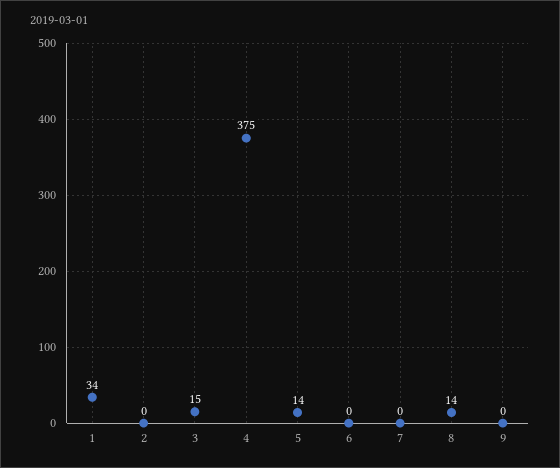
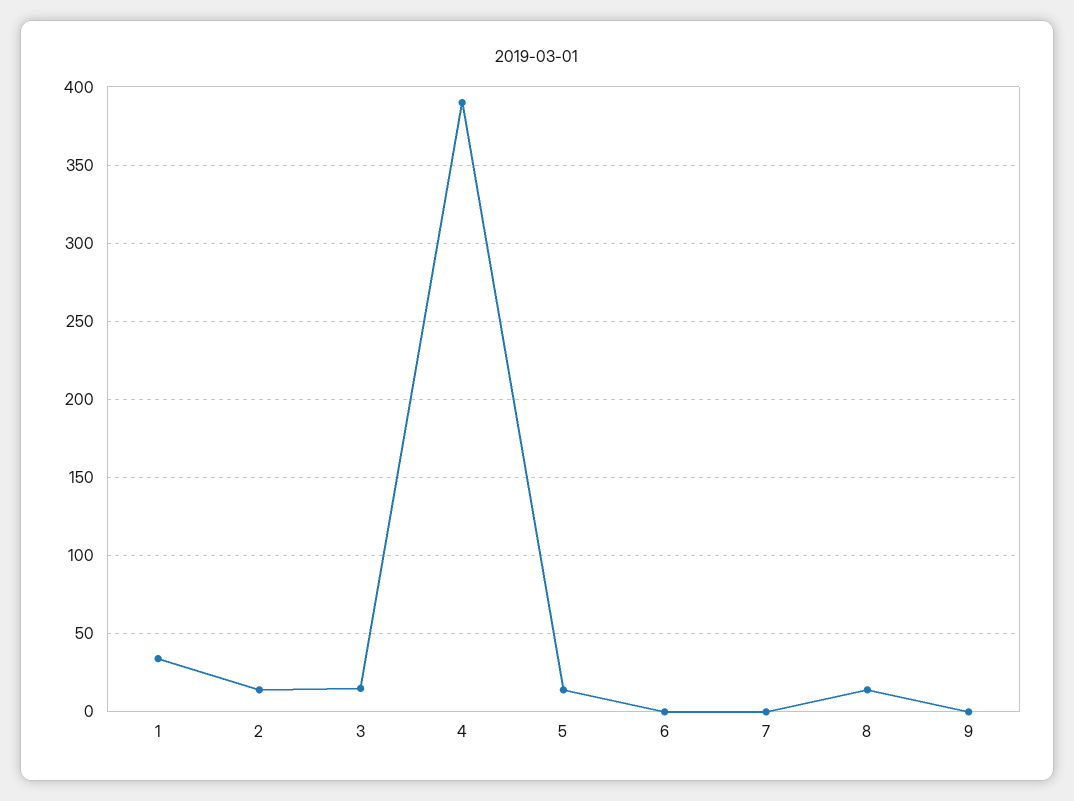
2: 0 -> 15
4: 375 -> 390

